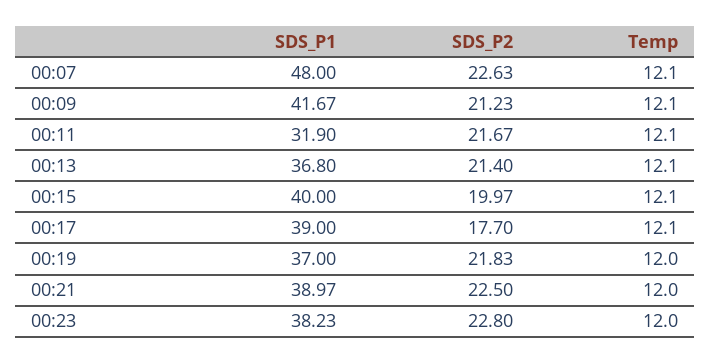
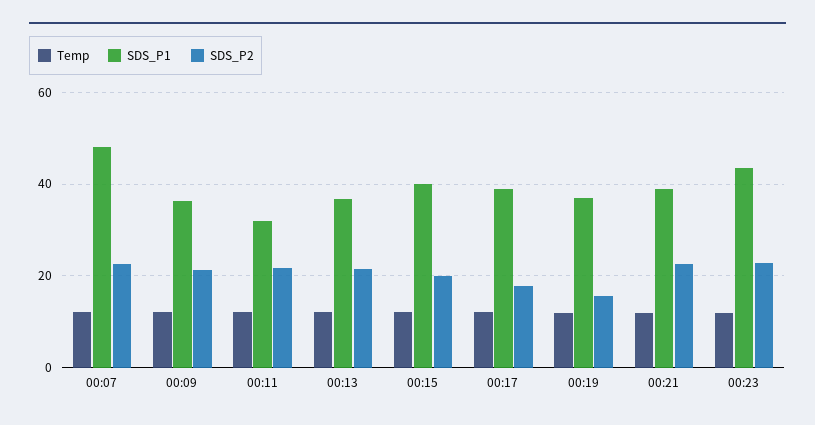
SDS_P1, 00:09: 41.67 -> 36
SDS_P2, 00:19: 21.83 -> 16
SDS_P1, 00:23: 38.23 -> 44

